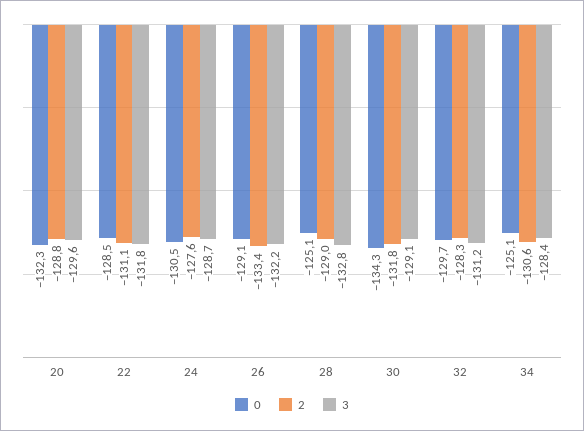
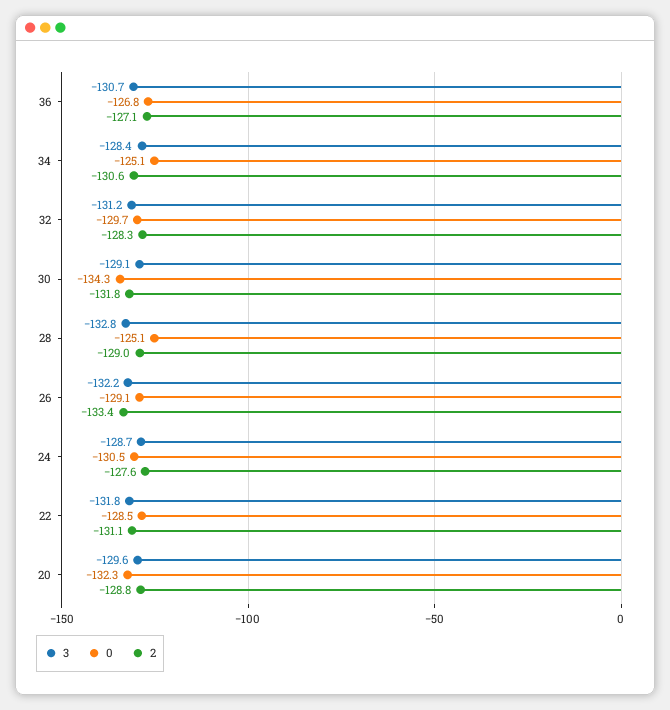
3, 36: none -> -130.7
0, 36: none -> -126.8
2, 36: none -> -127.1

